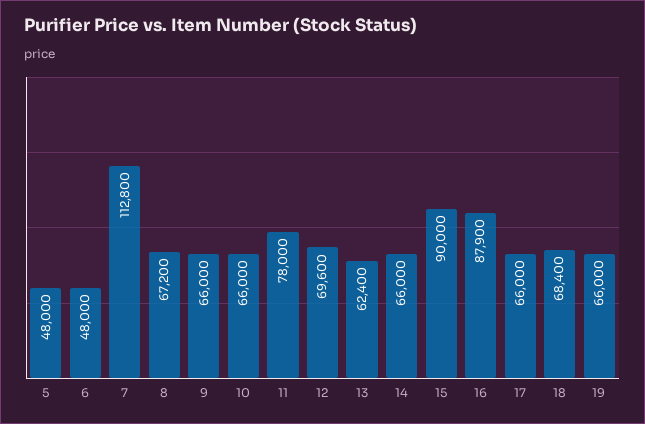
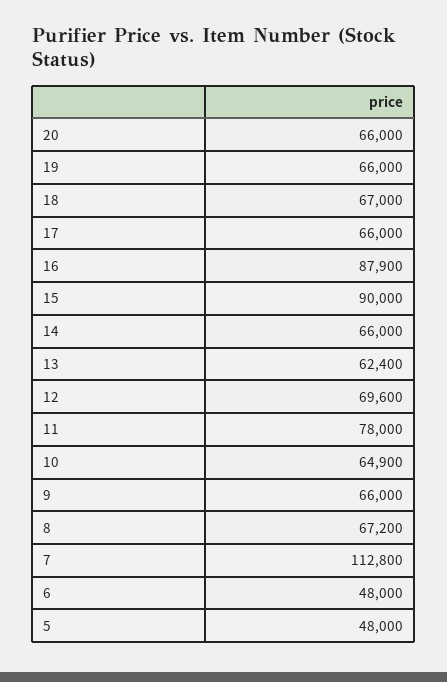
10: 66000 -> 64900
18: 68400 -> 67000
20: none -> 66000

